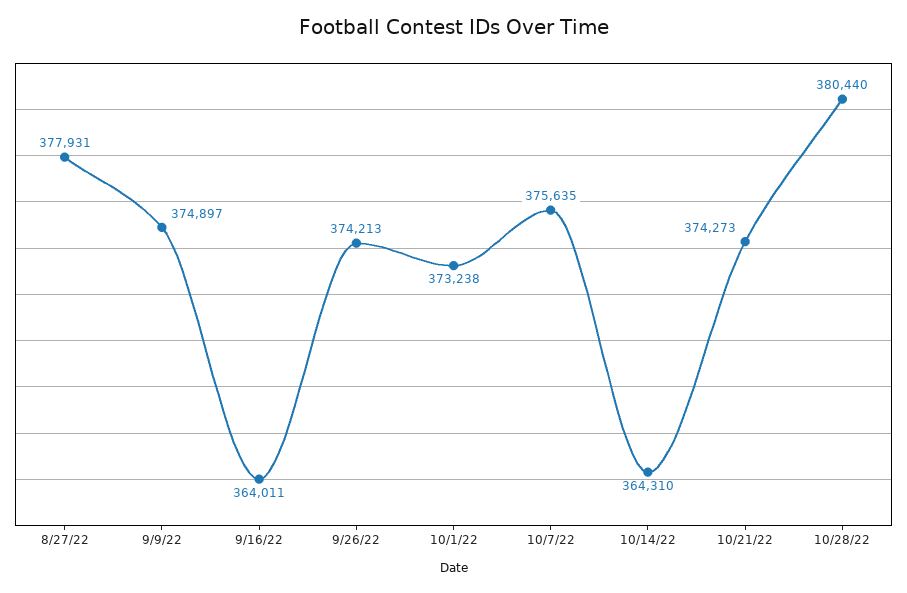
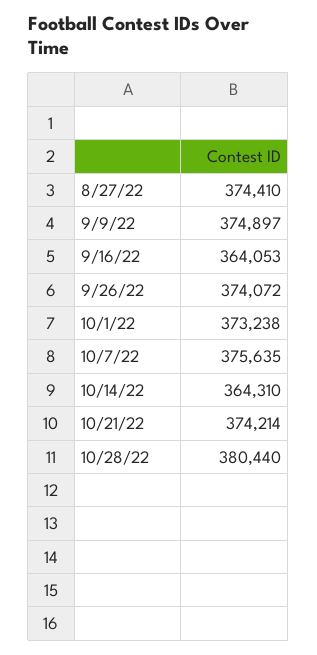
8/27/22: 377931 -> 374410
9/16/22: 364011 -> 364053
9/26/22: 374213 -> 374072
10/21/22: 374273 -> 374214

